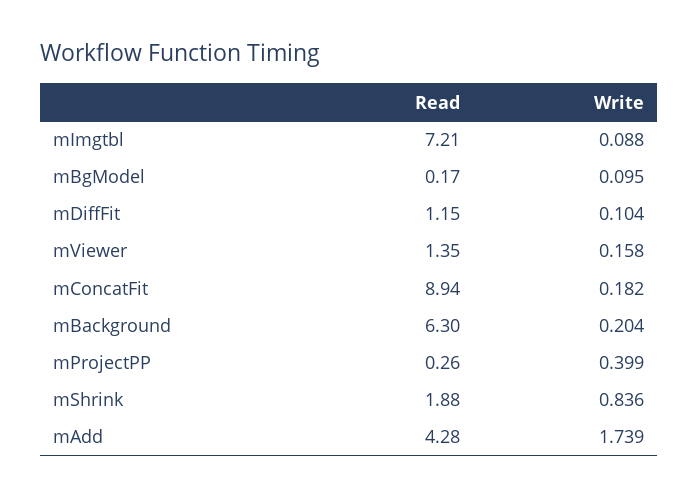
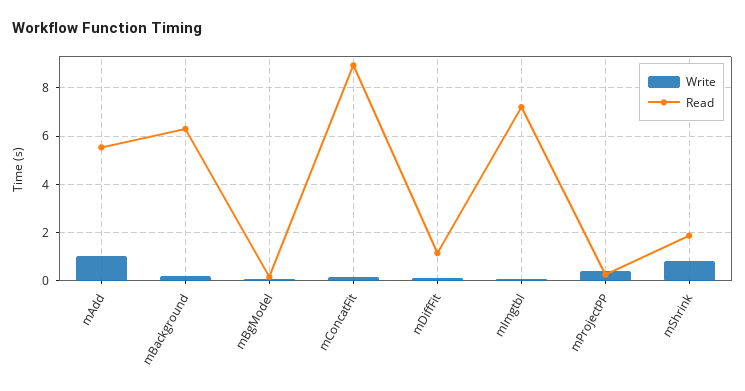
Read, mViewer: 1.35 -> none
Write, mViewer: 0.158 -> none
Read, mAdd: 4.28 -> 5.5
Write, mAdd: 1.739 -> 1

